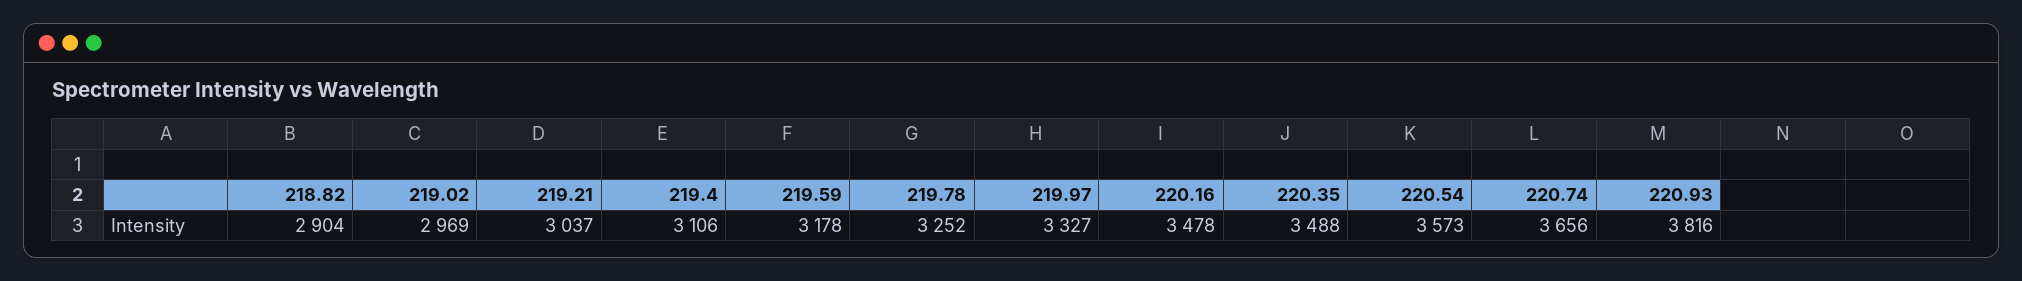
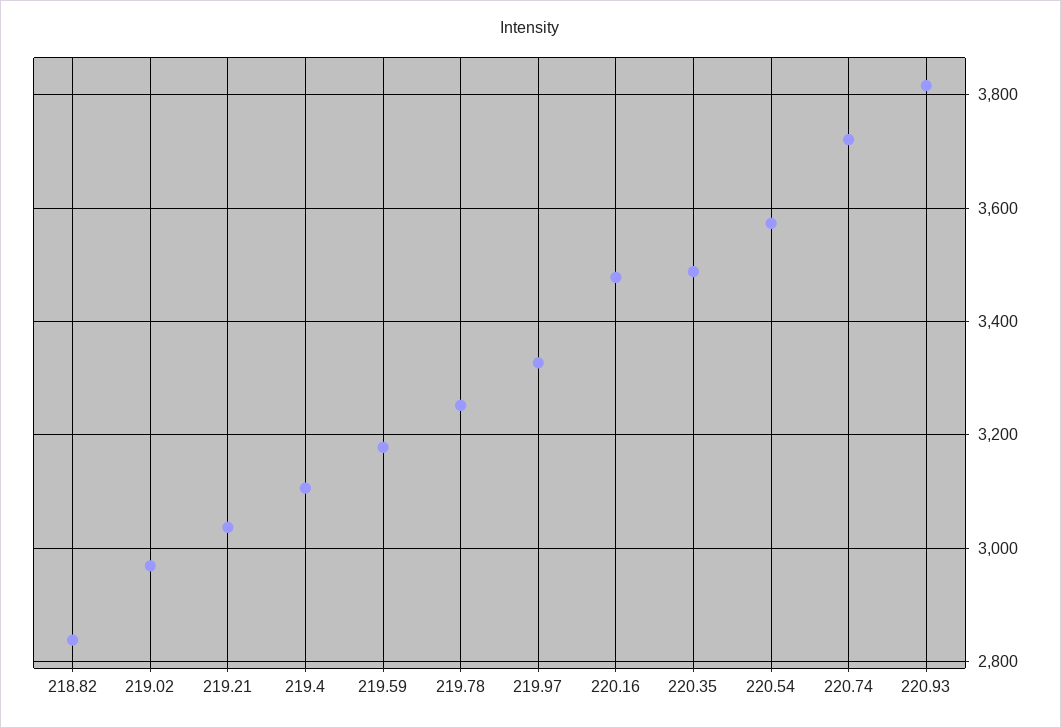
218.82: 2904 -> 2840
220.74: 3656 -> 3720

